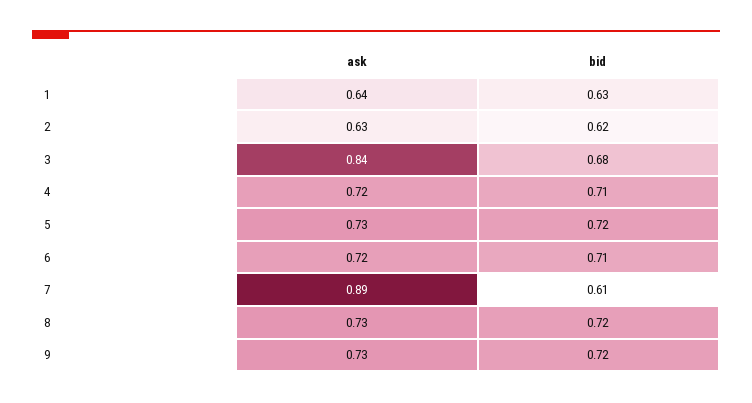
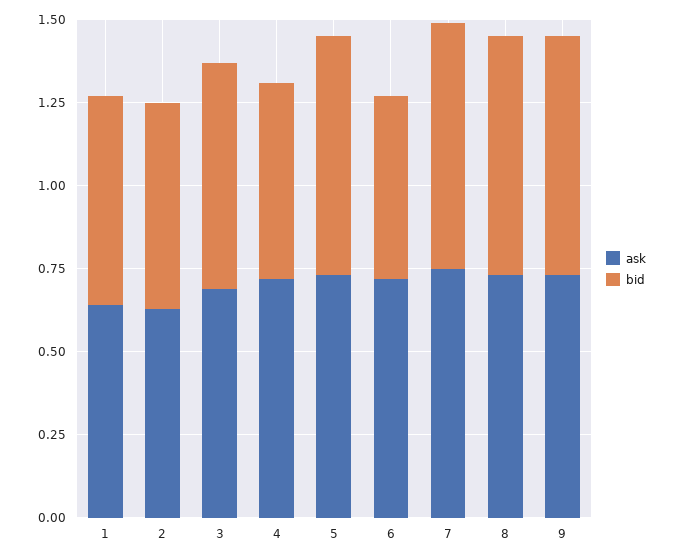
ask, 3: 0.84 -> 0.7
bid, 4: 0.71 -> 0.6
bid, 6: 0.71 -> 0.55
ask, 7: 0.89 -> 0.75
bid, 7: 0.61 -> 0.75

